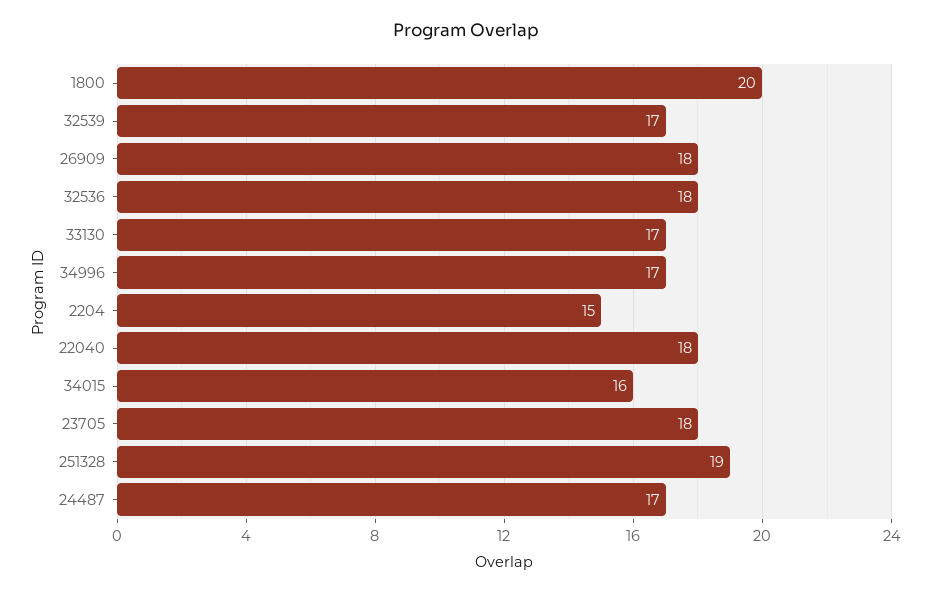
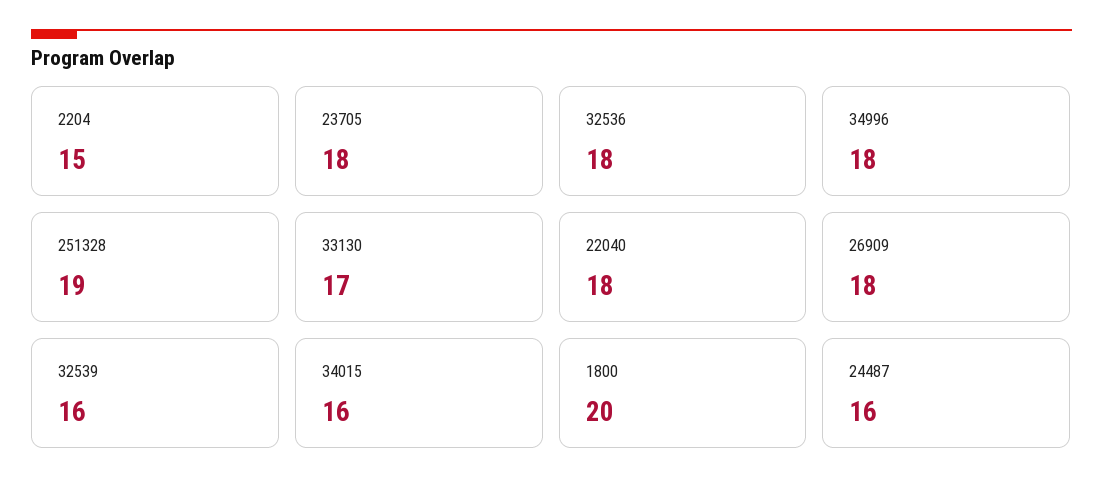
32539: 17 -> 16
34996: 17 -> 18
24487: 17 -> 16

